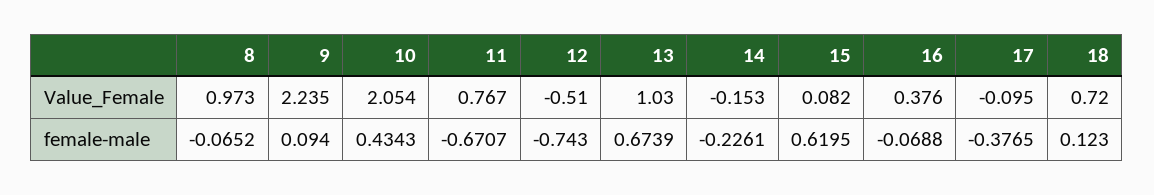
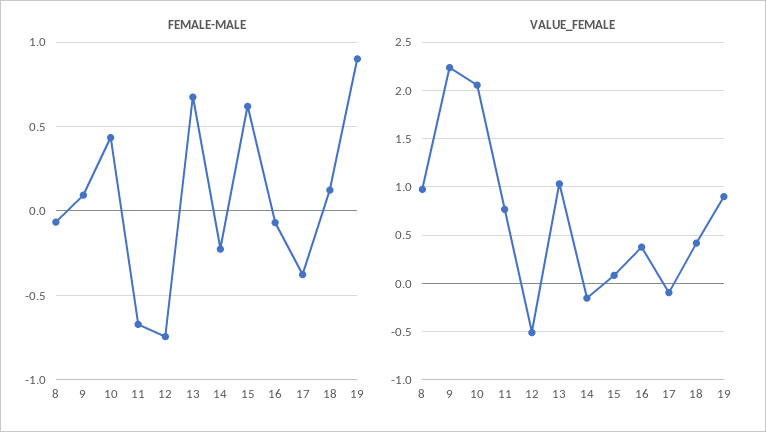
Value_Female, 18: 0.72 -> 0.4
female-male, 19: none -> 0.9
Value_Female, 19: none -> 0.9

